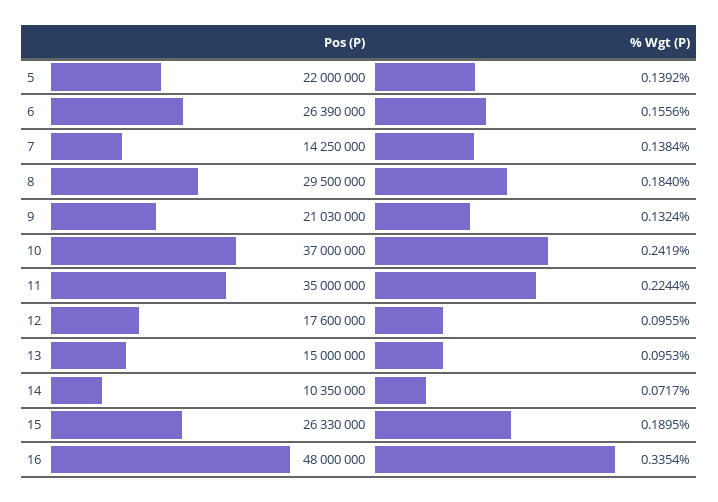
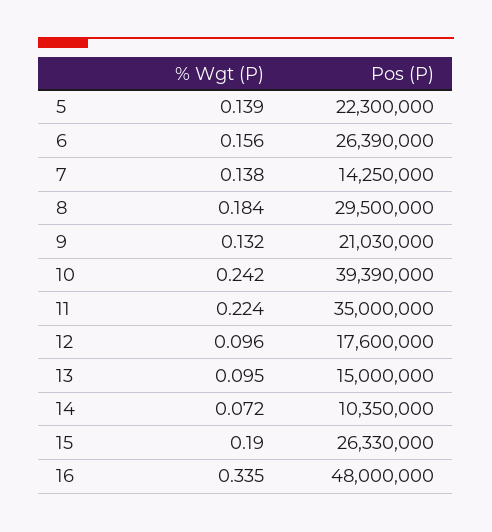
Pos (P), 5: 22000000 -> 22300000
Pos (P), 10: 37000000 -> 39390000

